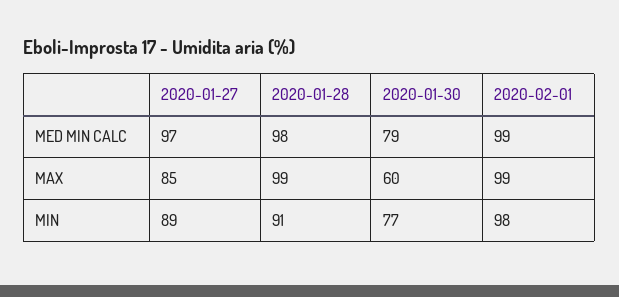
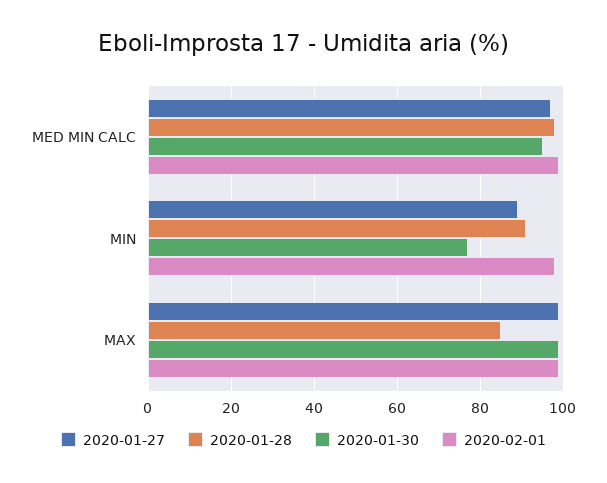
2020-01-30, MED MIN CALC: 79 -> 95
2020-01-27, MAX: 85 -> 100
2020-01-28, MAX: 99 -> 85
2020-01-30, MAX: 60 -> 100

